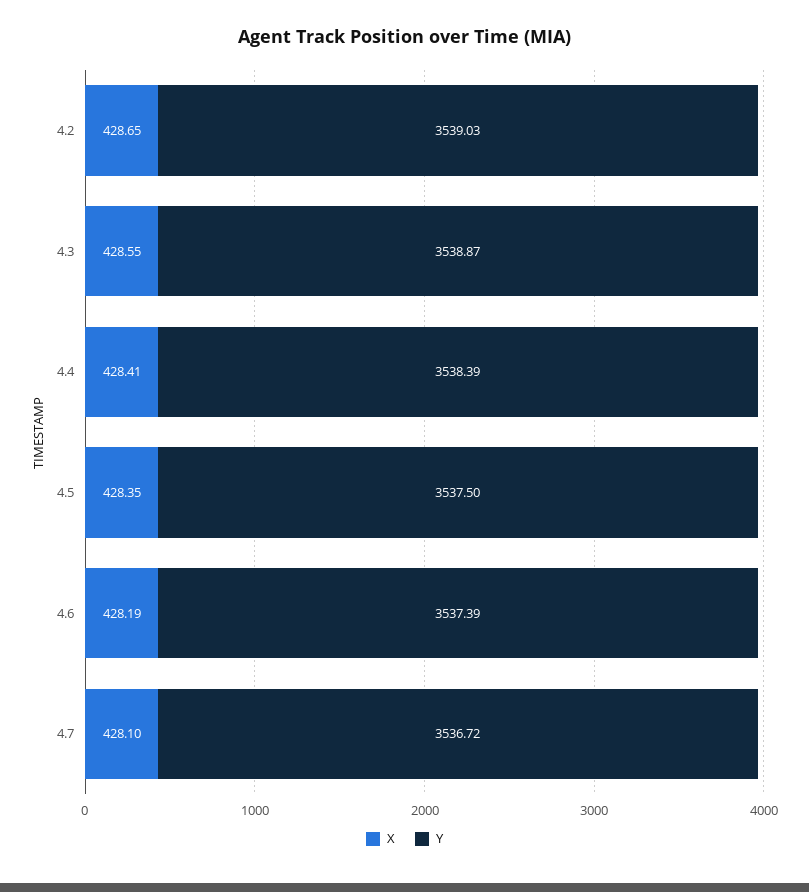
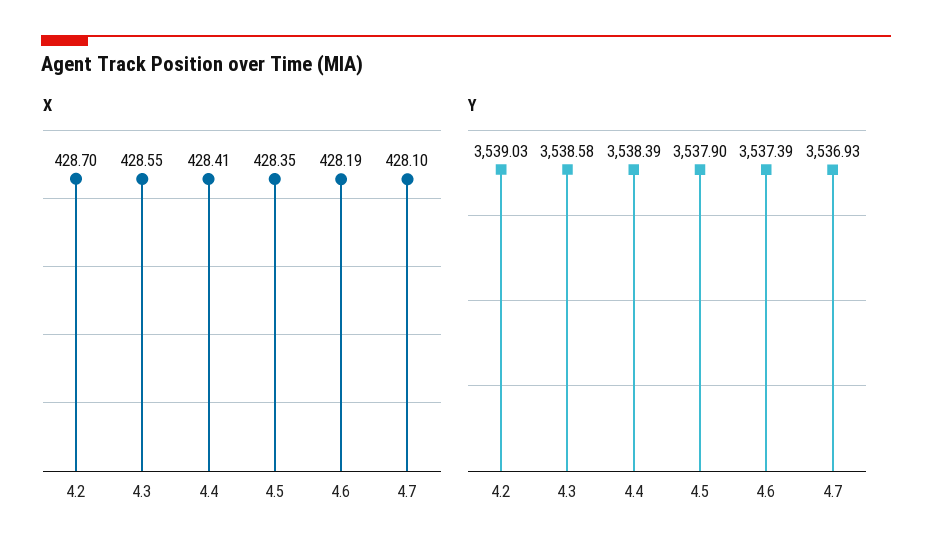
X, 4.2: 428.65 -> 428.7
Y, 4.3: 3538.87 -> 3538.58
Y, 4.5: 3537.5 -> 3537.9
Y, 4.7: 3536.72 -> 3536.93

